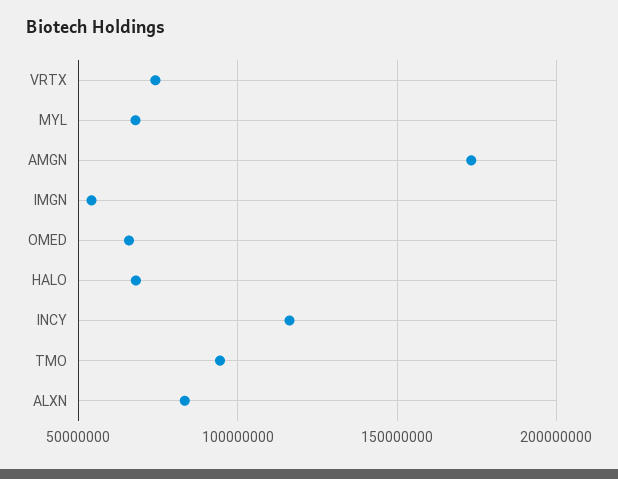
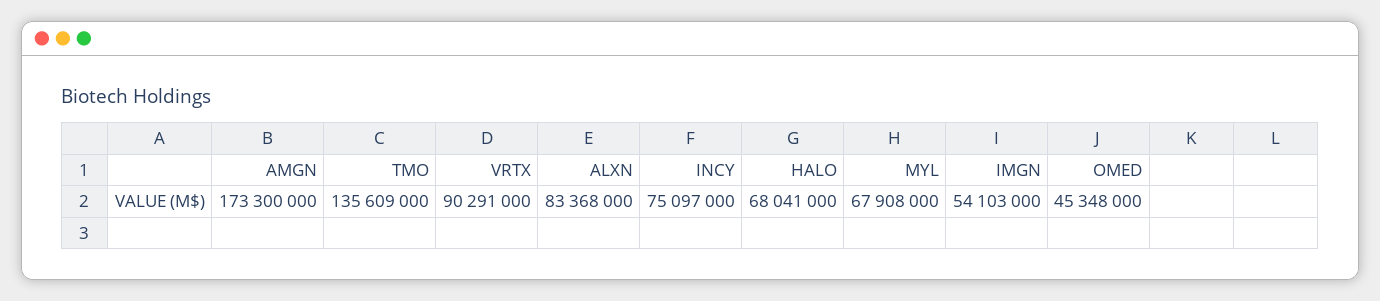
VRTX: 75000000 -> 90291000
OMED: 65000000 -> 45348000
INCY: 115000000 -> 75097000
TMO: 95000000 -> 135609000

